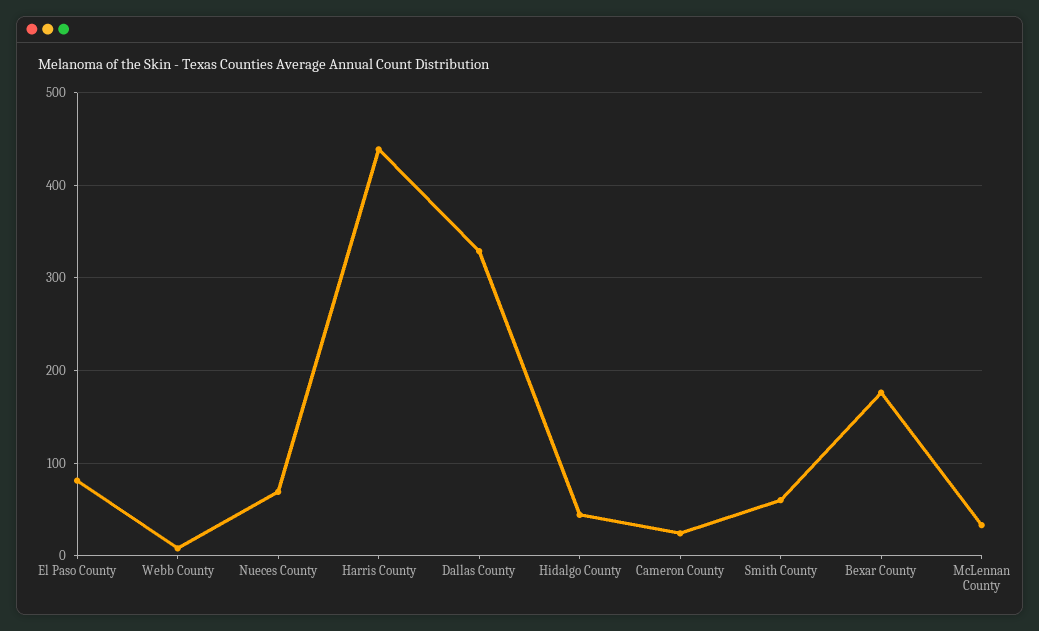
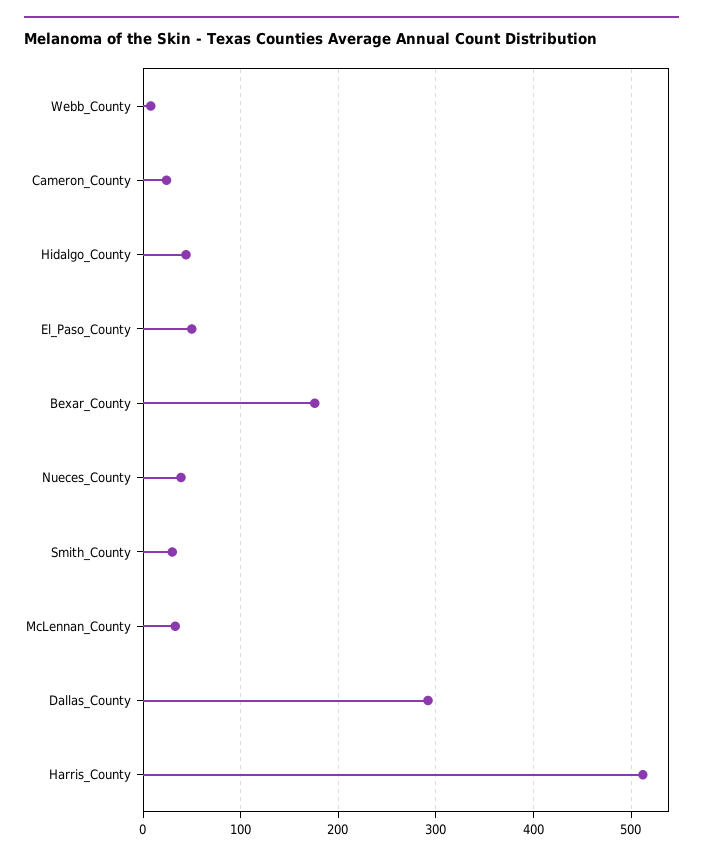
El Paso County: 80 -> 50
Nueces County: 70 -> 40
Harris County: 440 -> 510
Dallas County: 330 -> 290
Smith County: 60 -> 30

